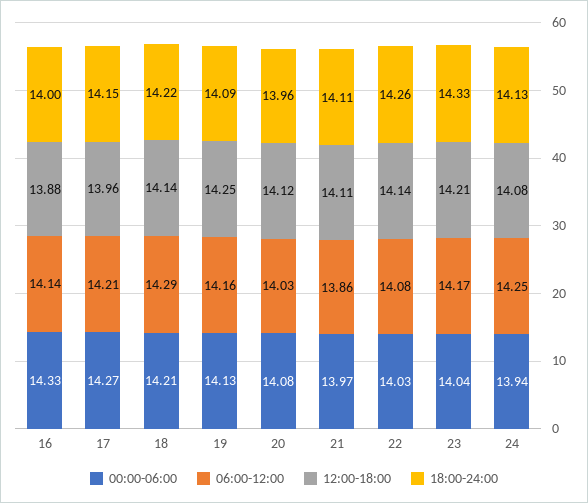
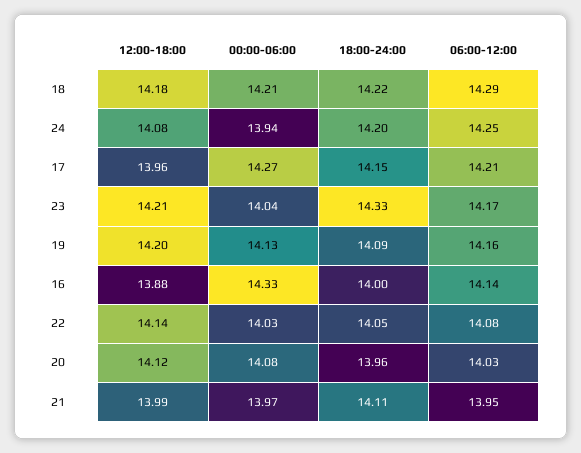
12:00-18:00, 18: 14.14 -> 14.18
12:00-18:00, 19: 14.25 -> 14.2
06:00-12:00, 21: 13.86 -> 13.95
12:00-18:00, 21: 14.11 -> 13.99
18:00-24:00, 22: 14.26 -> 14.05
18:00-24:00, 24: 14.13 -> 14.2

